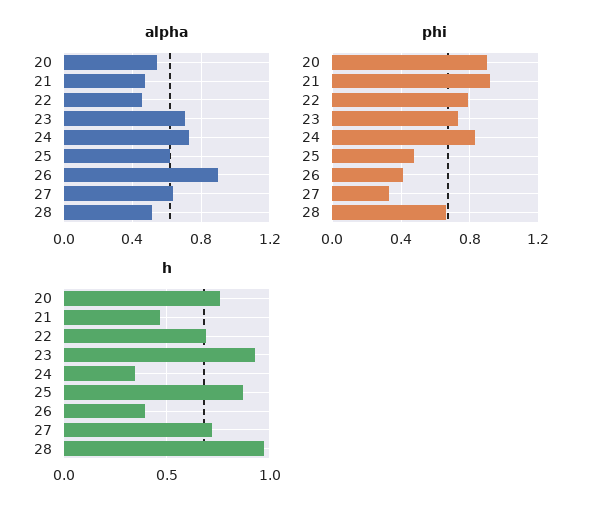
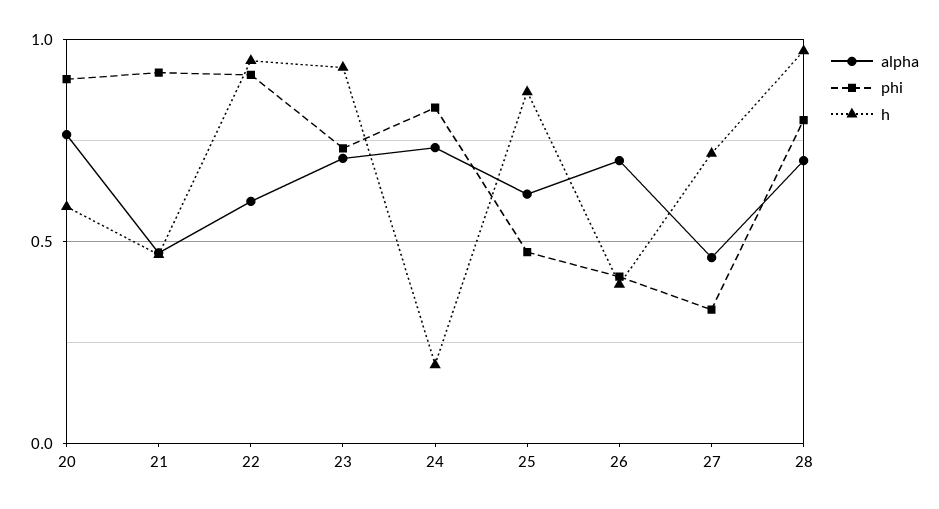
alpha, 20: 0.55 -> 0.75
alpha, 22: 0.45 -> 0.6
alpha, 26: 0.9 -> 0.7
alpha, 27: 0.65 -> 0.45
alpha, 28: 0.5 -> 0.7
phi, 22: 0.8 -> 0.9
phi, 28: 0.65 -> 0.8
h, 20: 0.75 -> 0.6
h, 22: 0.7 -> 0.95
h, 24: 0.35 -> 0.2

